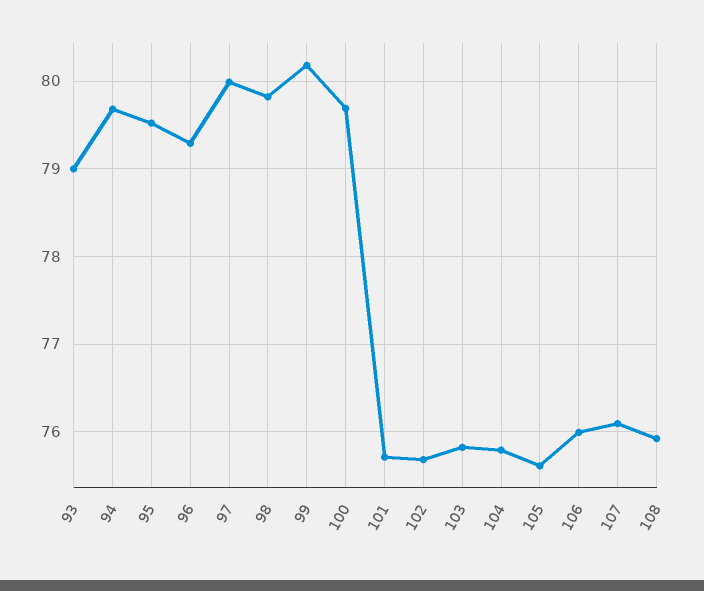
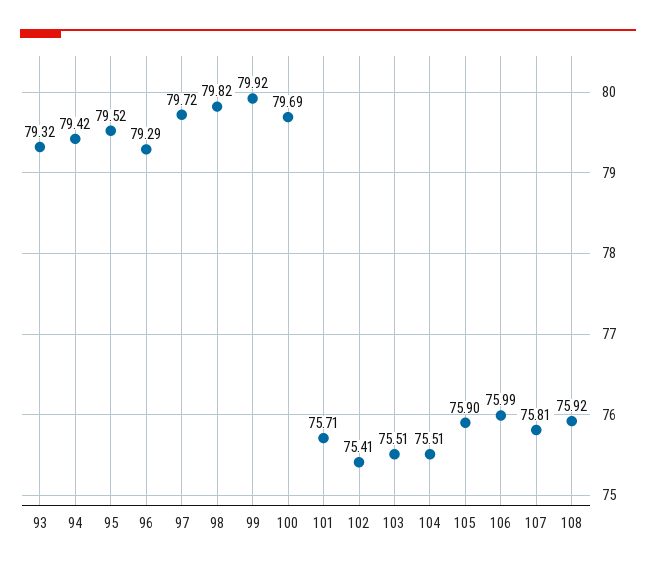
93: 79 -> 79.32
94: 79.7 -> 79.42
97: 80 -> 79.72
99: 80.2 -> 79.92
102: 75.7 -> 75.41
103: 75.8 -> 75.51
104: 75.8 -> 75.51
105: 75.6 -> 75.9
107: 76.1 -> 75.81

